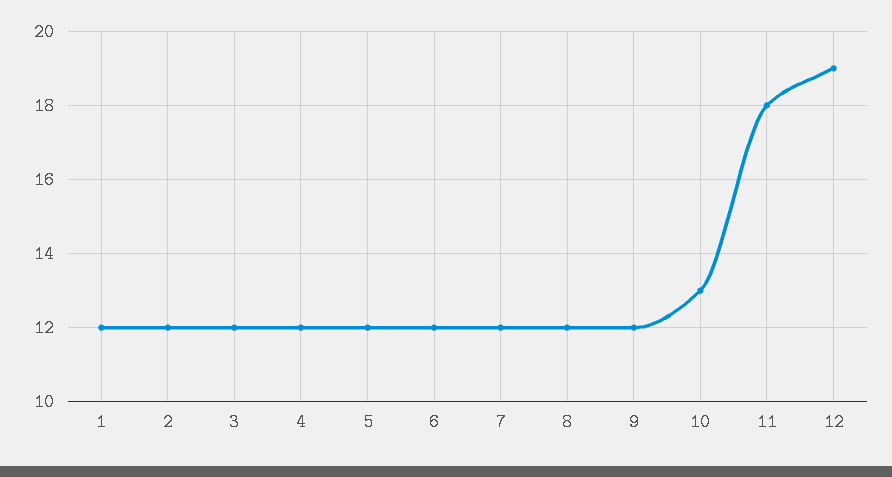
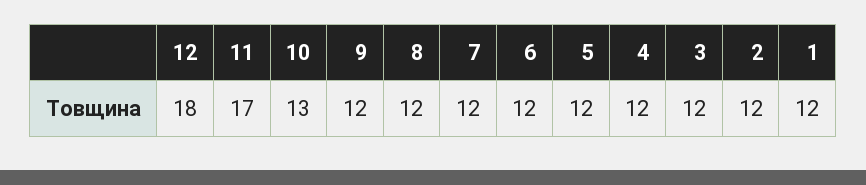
11: 18 -> 17
12: 19 -> 18

